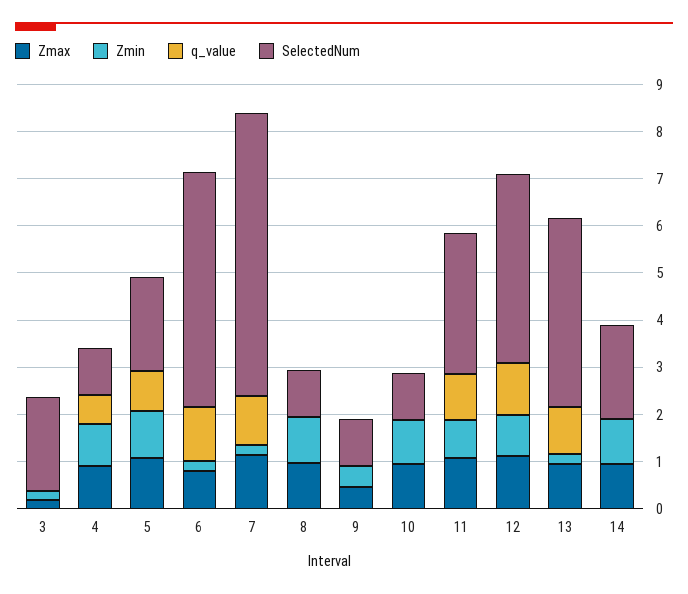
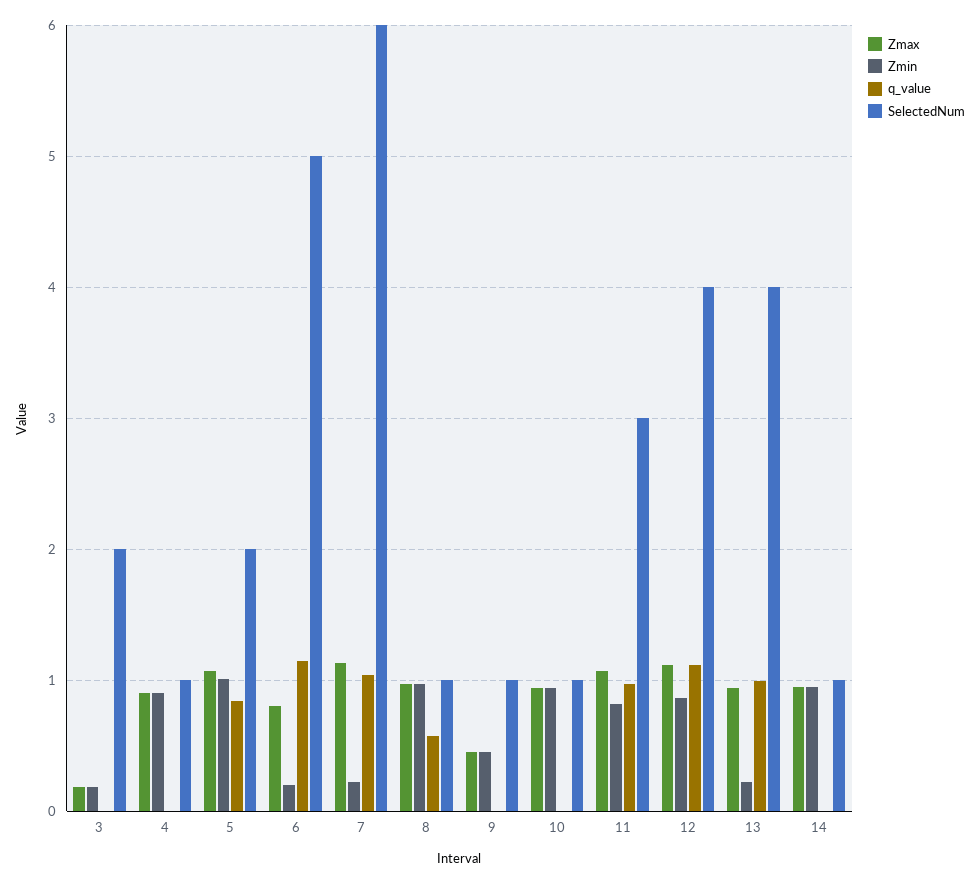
q_value, 4: 0.6 -> 0
q_value, 8: 0 -> 0.6
SelectedNum, 14: 2 -> 1

